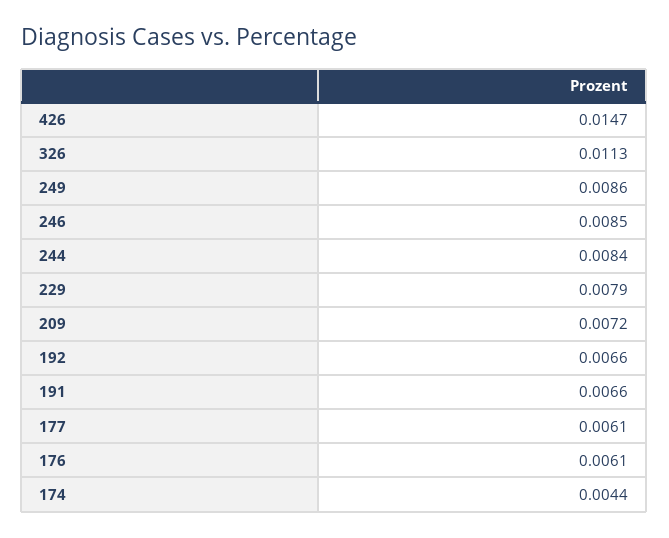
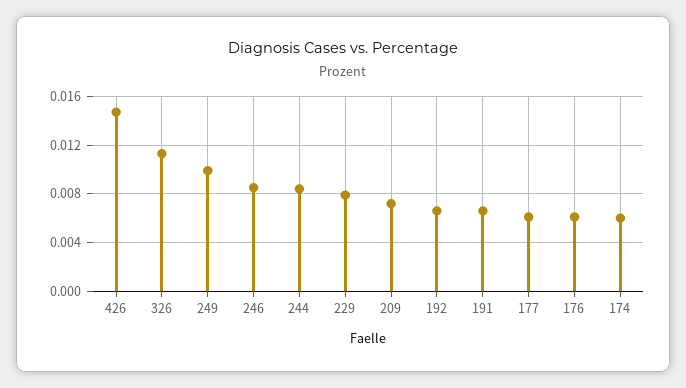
249: 0.0086 -> 0.01
174: 0.0044 -> 0.006

